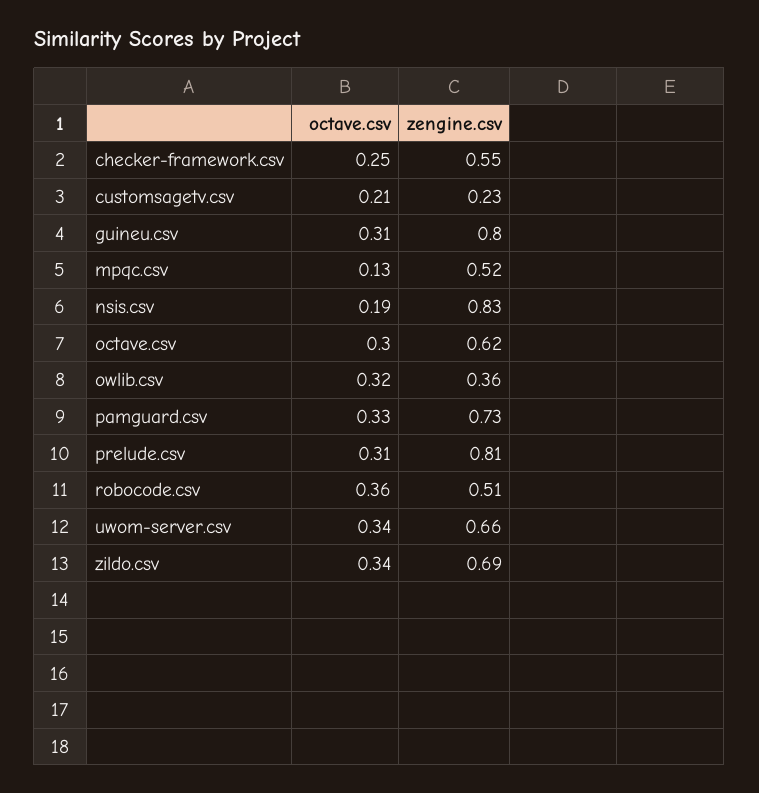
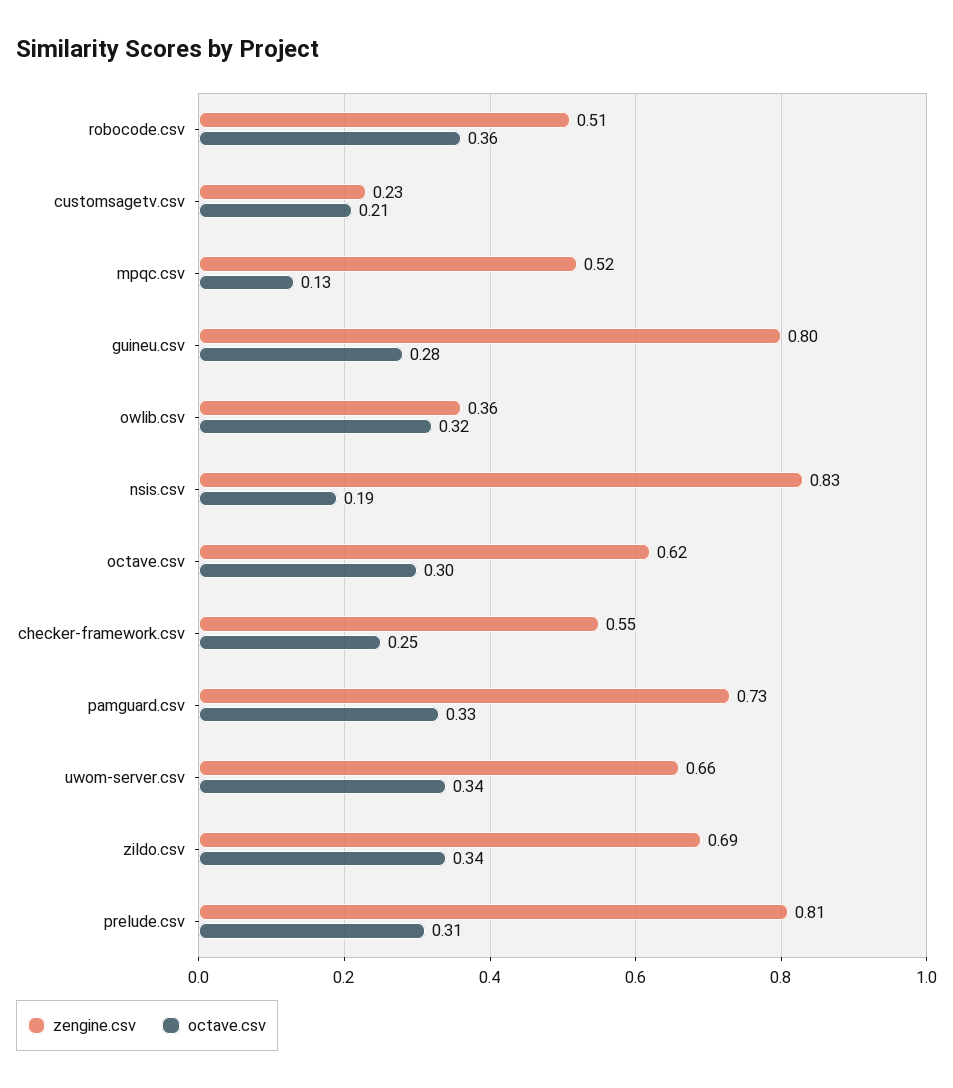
octave.csv, guineu.csv: 0.31 -> 0.28

